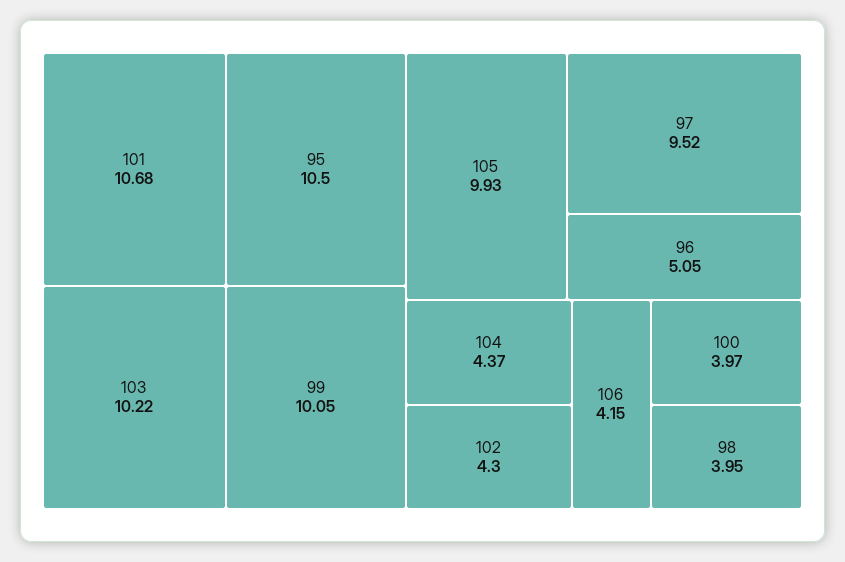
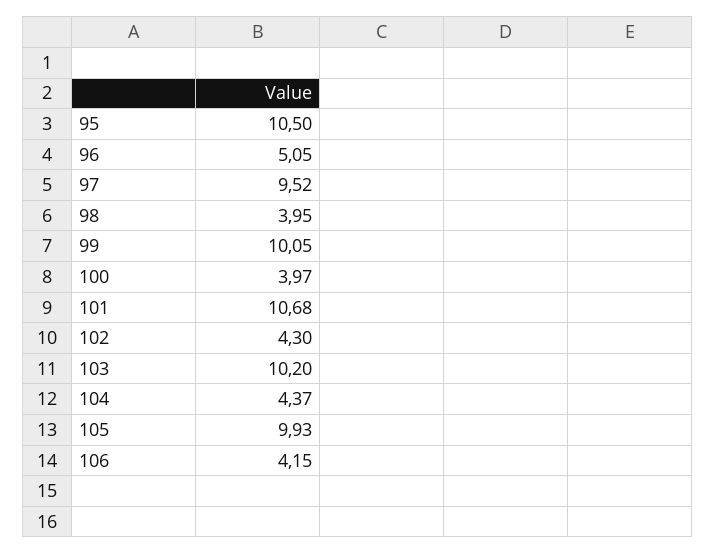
103: 10.22 -> 10.2

